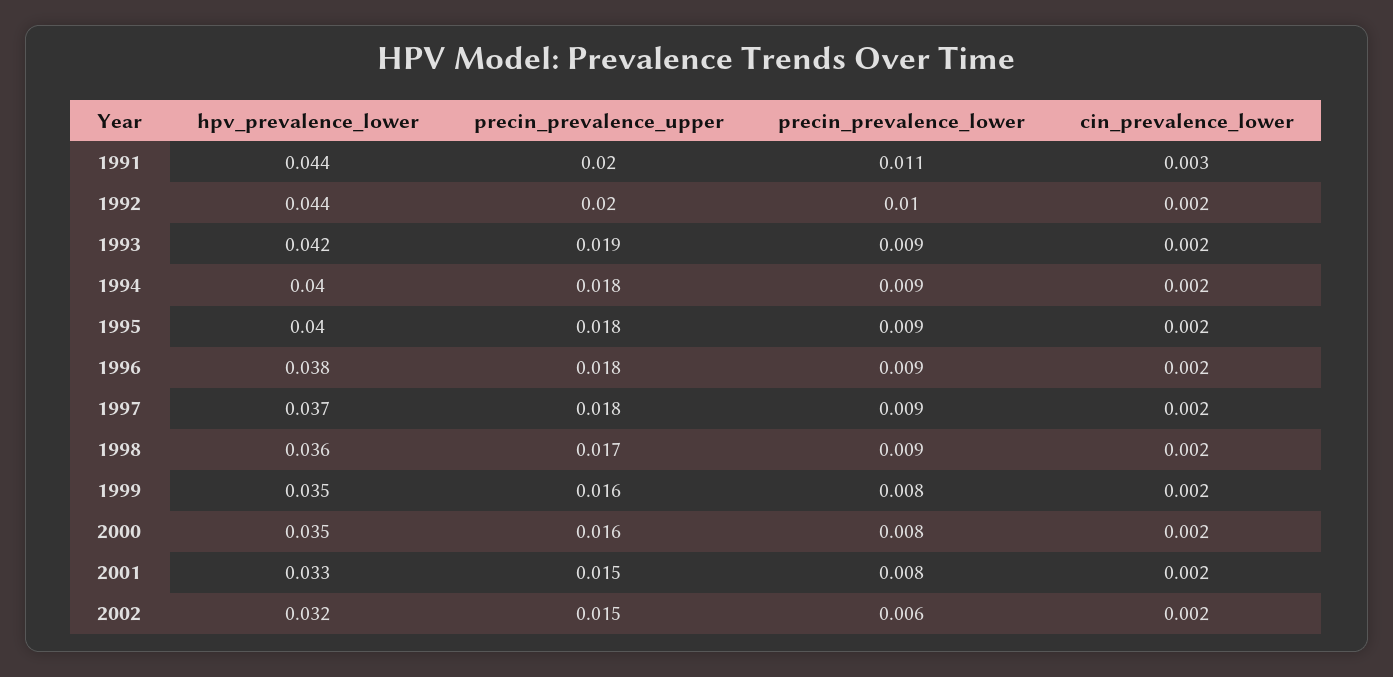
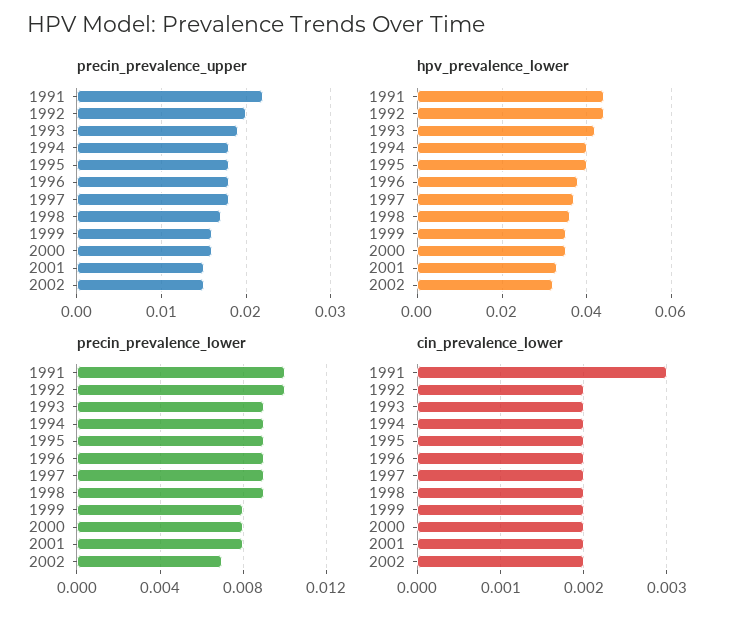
precin_prevalence_upper, 1991: 0.02 -> 0.022
precin_prevalence_lower, 1991: 0.011 -> 0.01
precin_prevalence_lower, 2002: 0.006 -> 0.007

